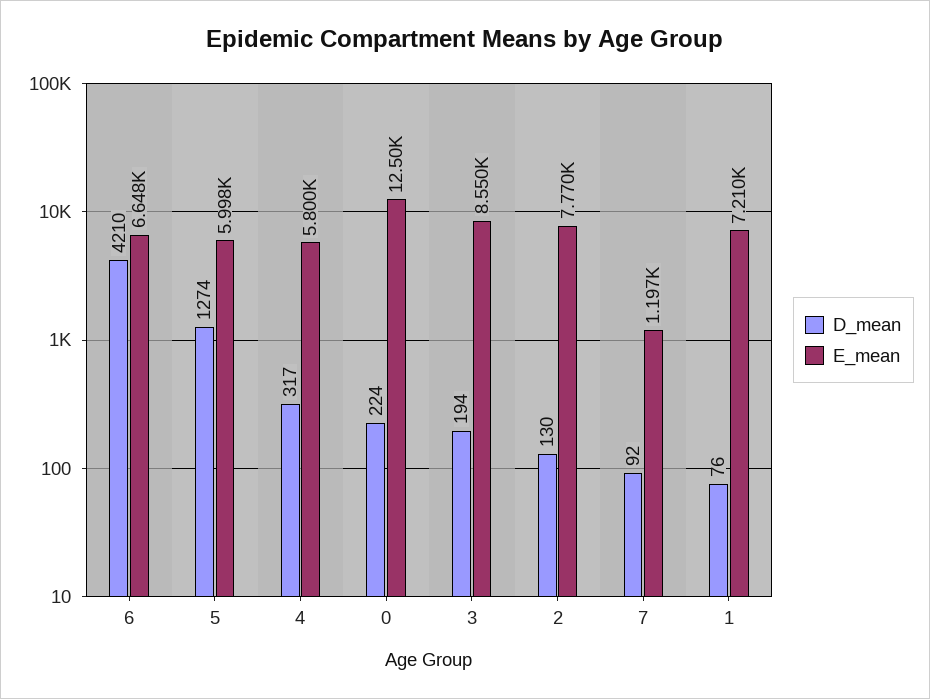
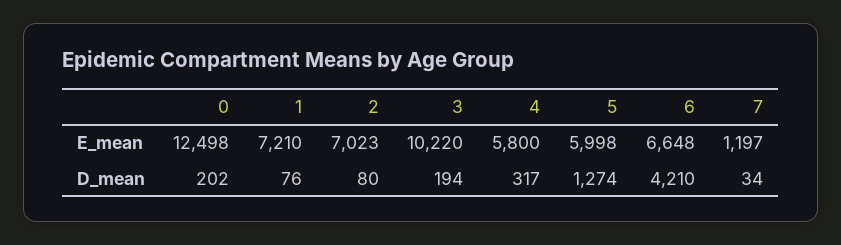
D_mean, 0: 224 -> 202
E_mean, 3: 8550 -> 10220
D_mean, 2: 130 -> 80
E_mean, 2: 7770 -> 7023
D_mean, 7: 92 -> 34

